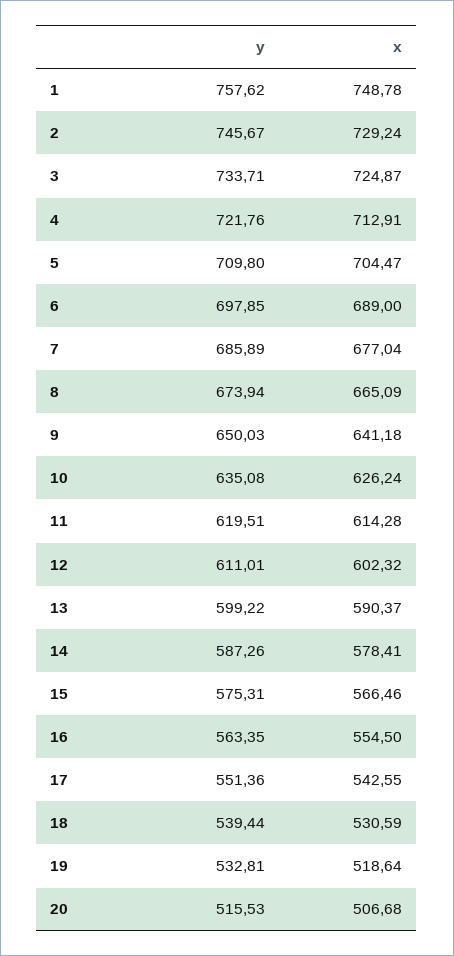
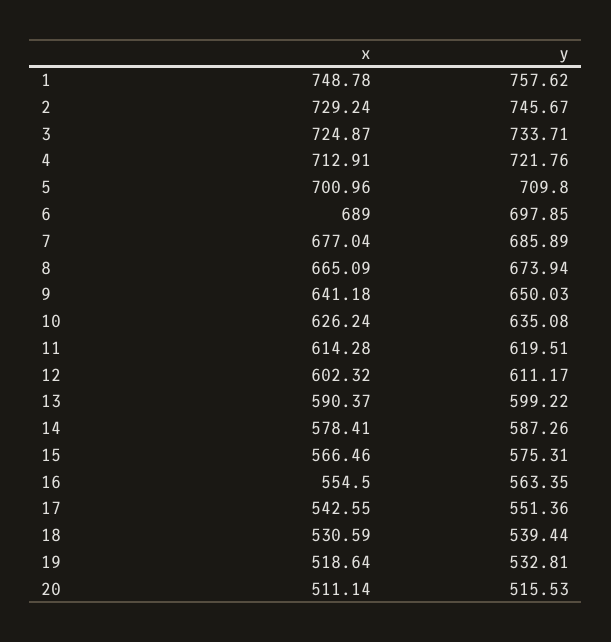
x, 5: 704.47 -> 700.96
y, 12: 611.01 -> 611.17
x, 20: 506.68 -> 511.14

